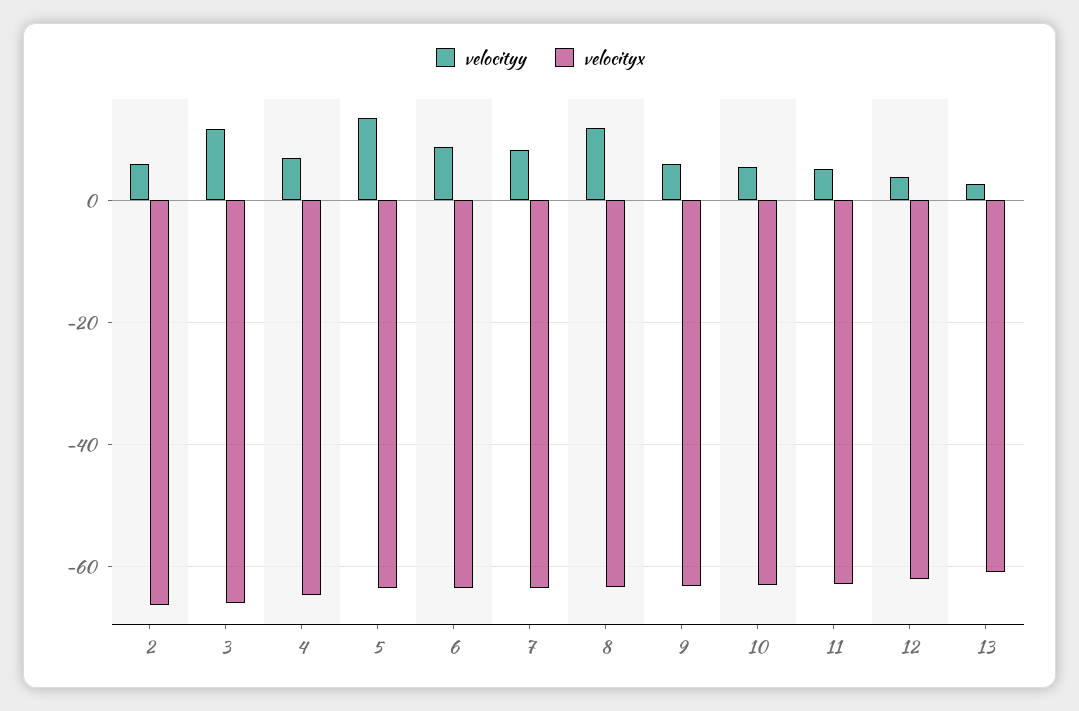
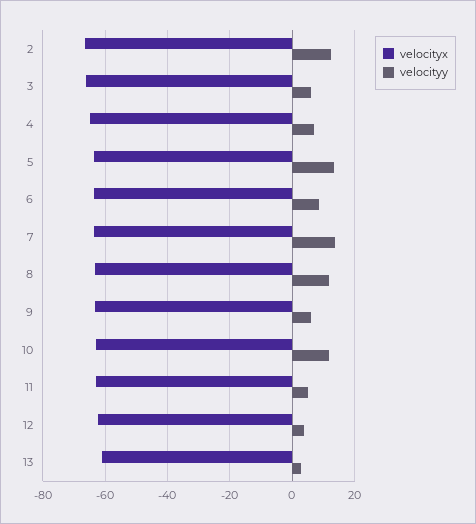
velocityy, 2: 6 -> 12
velocityy, 3: 12 -> 6
velocityy, 7: 8 -> 14
velocityy, 10: 6 -> 12

